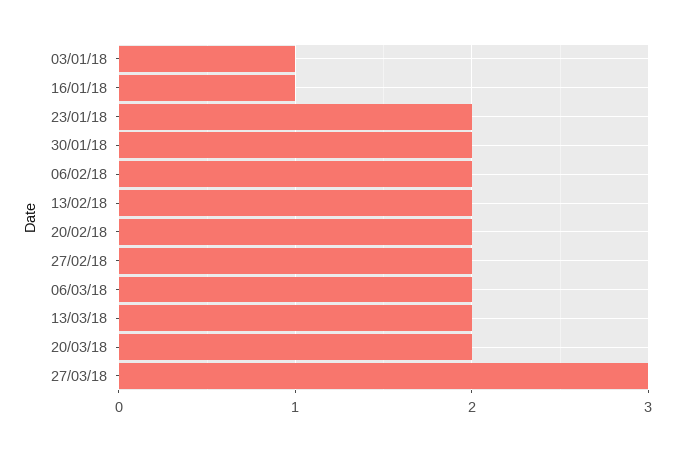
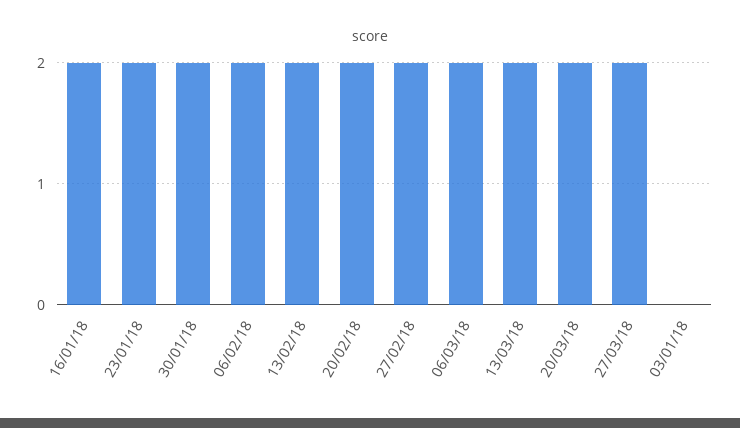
03/01/18: 1 -> 0
16/01/18: 1 -> 2
27/03/18: 3 -> 2

